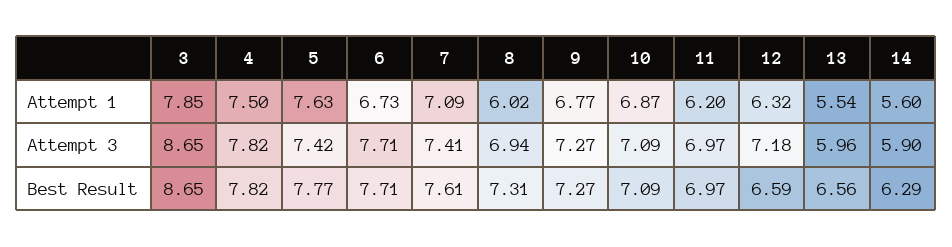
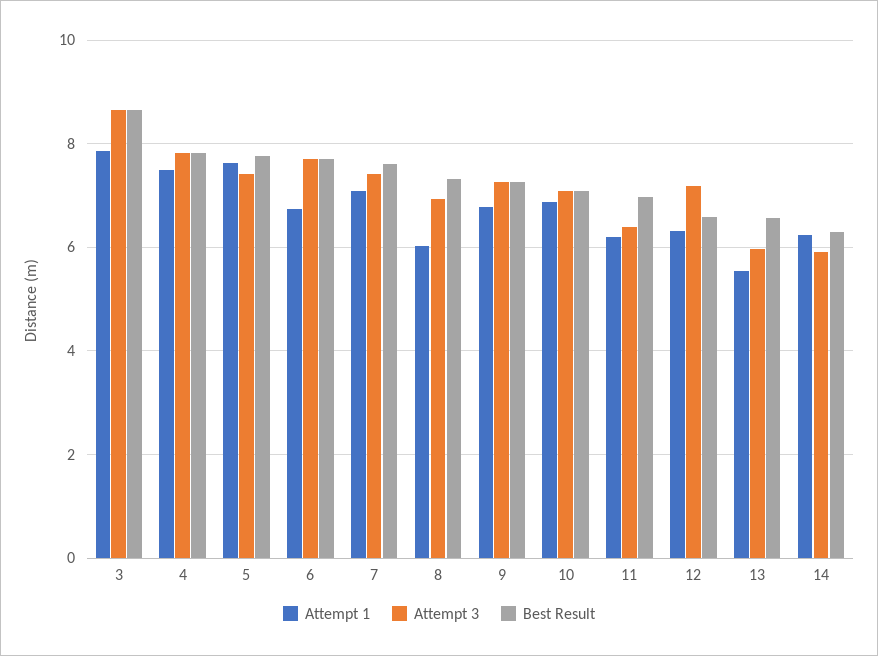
Attempt 1, 14: 5.6 -> 6.2
Attempt 3, 11: 6.97 -> 6.4

